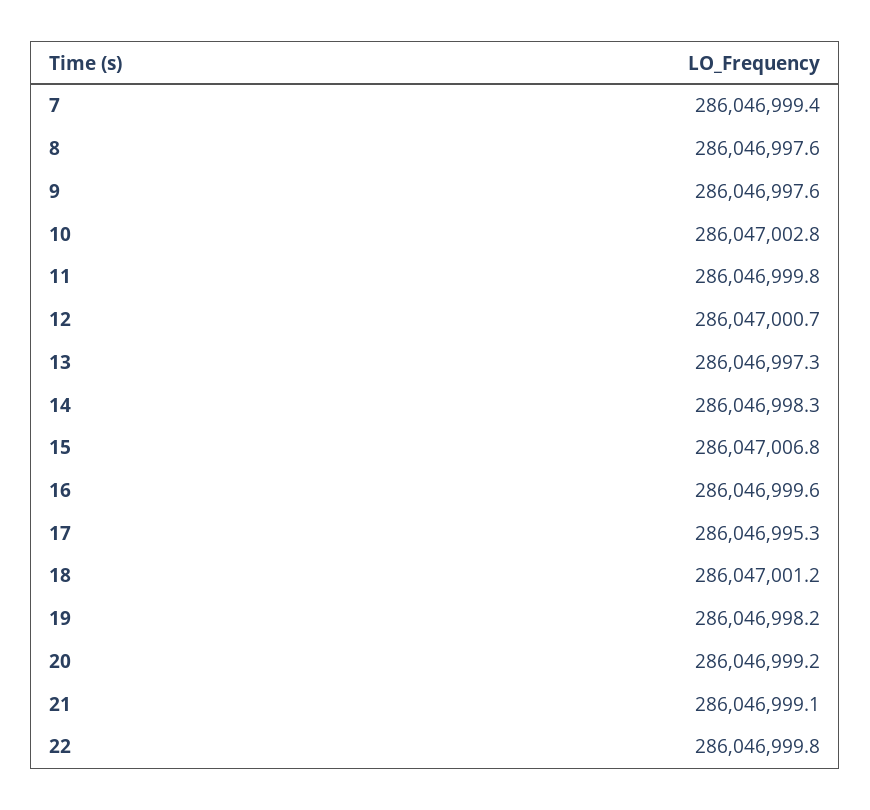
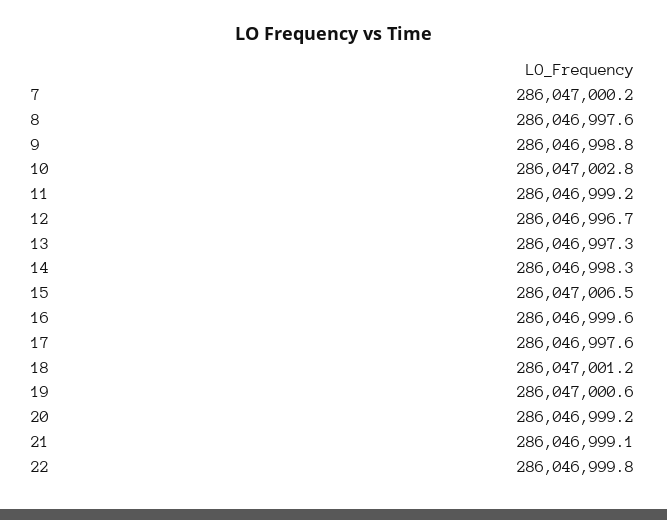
7: 286046999.4 -> 286047000.2
9: 286046997.6 -> 286046998.8
11: 286046999.8 -> 286046999.2
12: 286047000.7 -> 286046996.7
15: 286047006.8 -> 286047006.5
17: 286046995.3 -> 286046997.6
19: 286046998.2 -> 286047000.6

